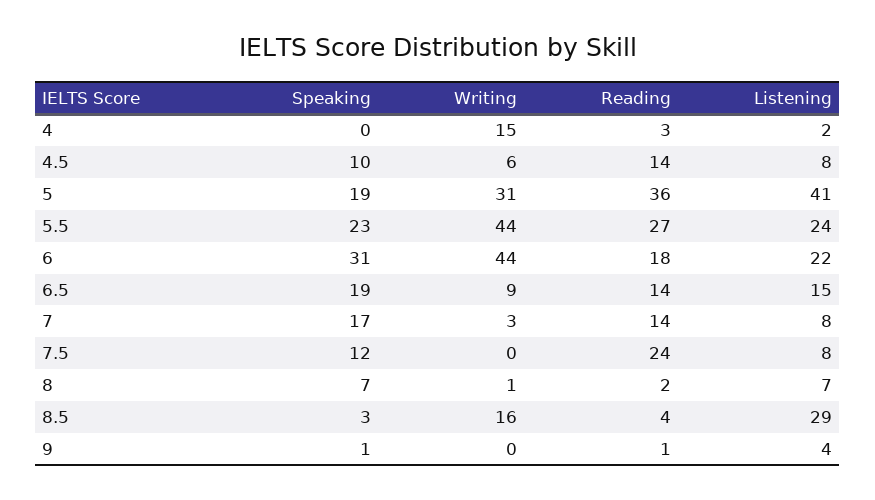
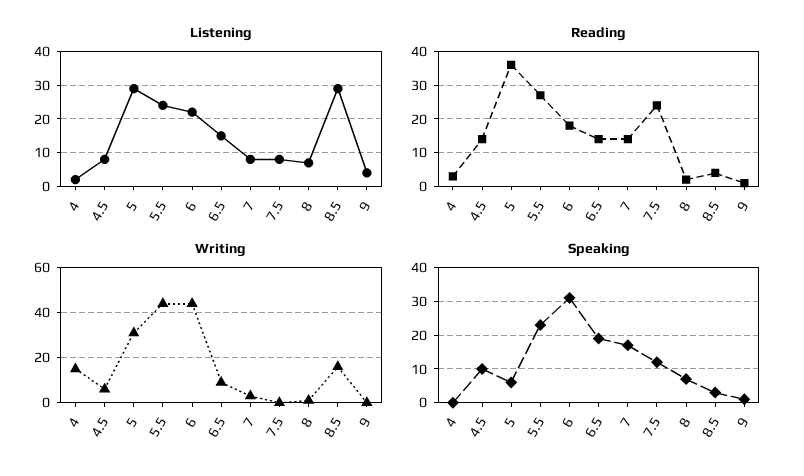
Speaking, 5: 19 -> 5
Listening, 5: 41 -> 30

